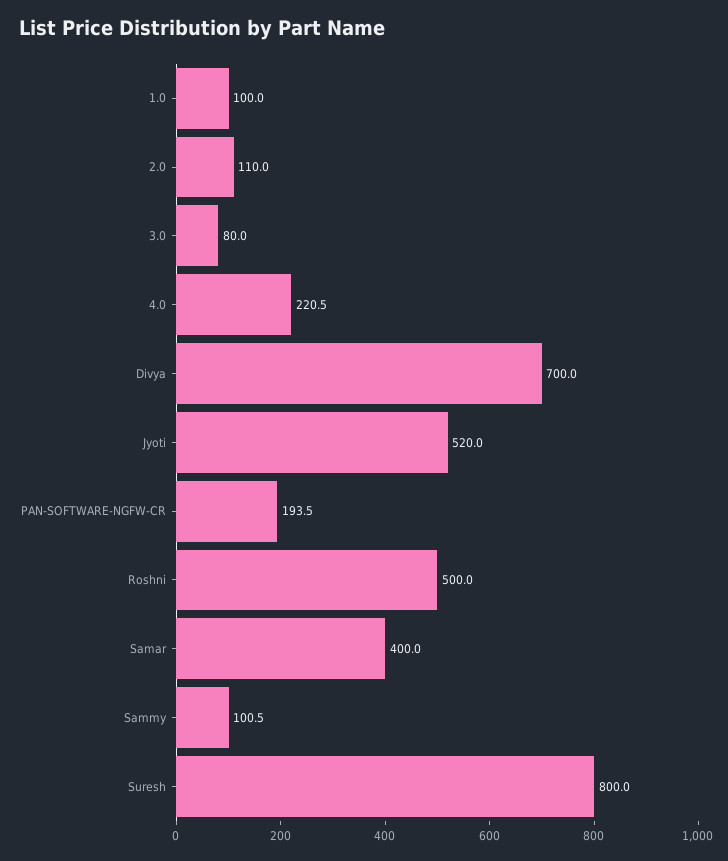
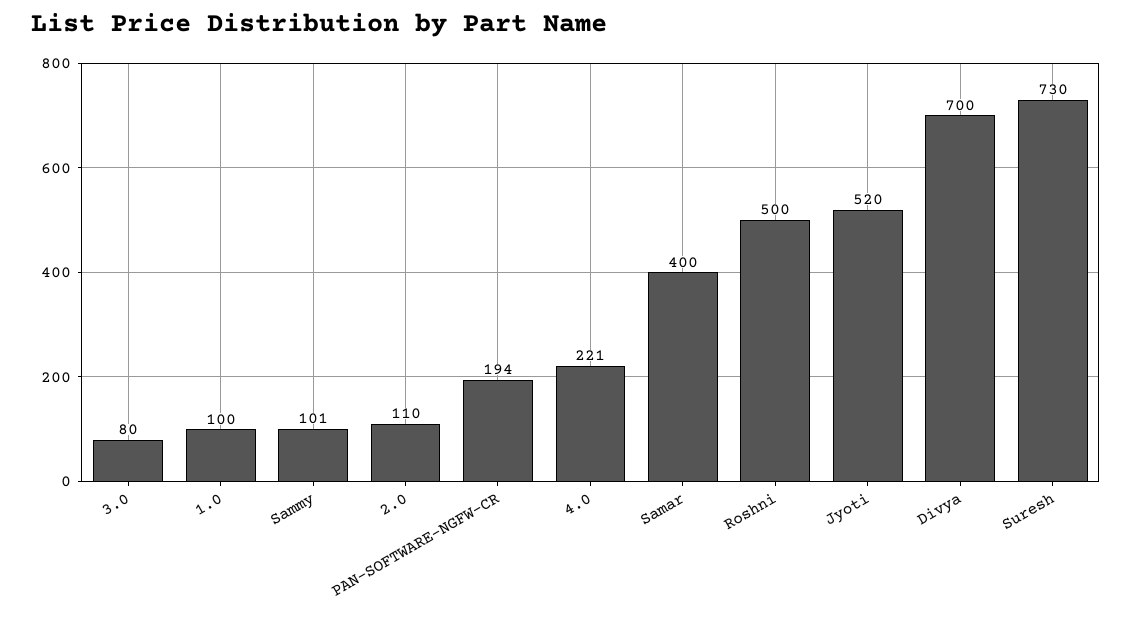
Suresh: 800 -> 730

